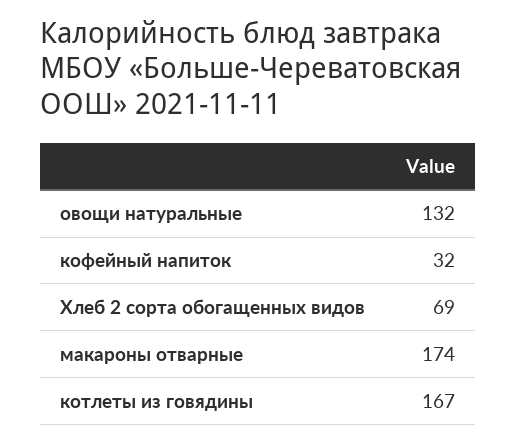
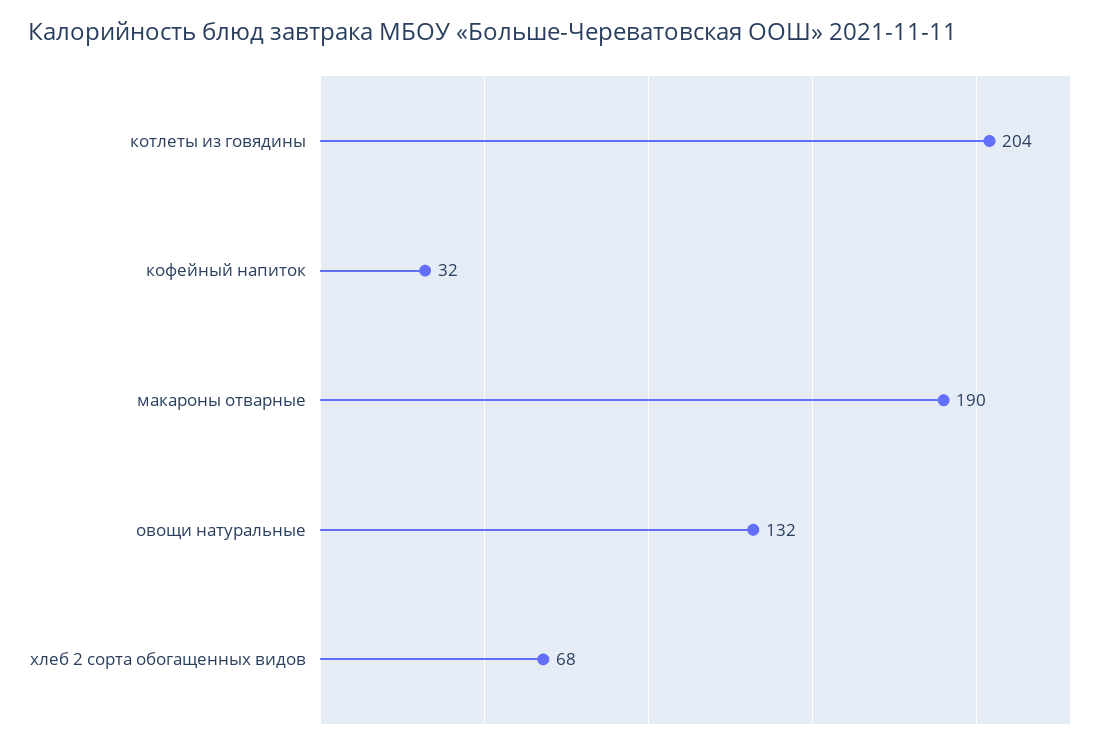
Хлеб 2 сорта обогащенных видов: 69 -> 68
макароны отварные: 174 -> 190
котлеты из говядины: 167 -> 204

